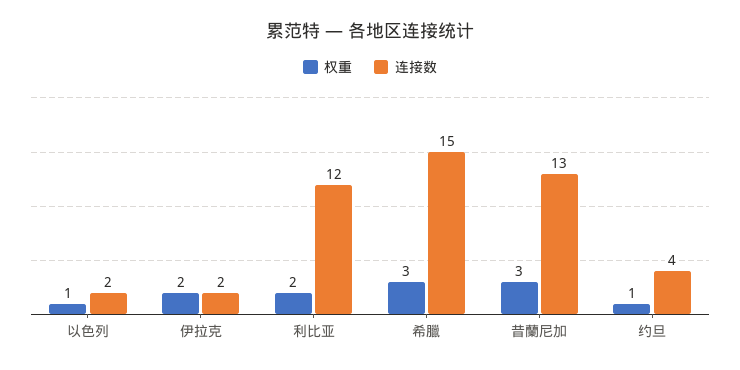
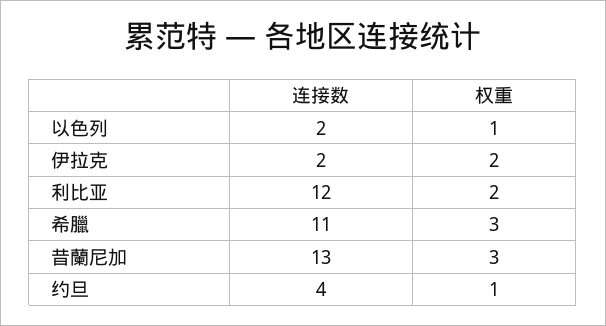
连接数, 希臘: 15 -> 11

